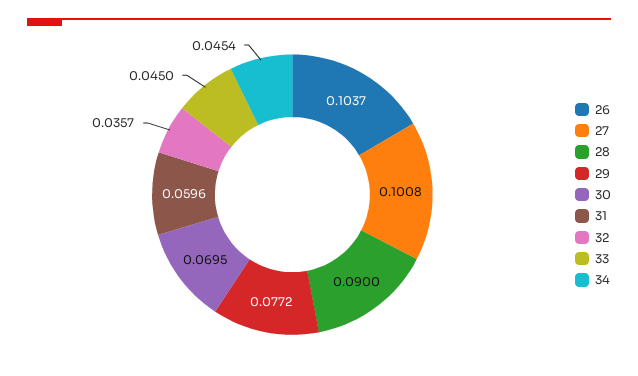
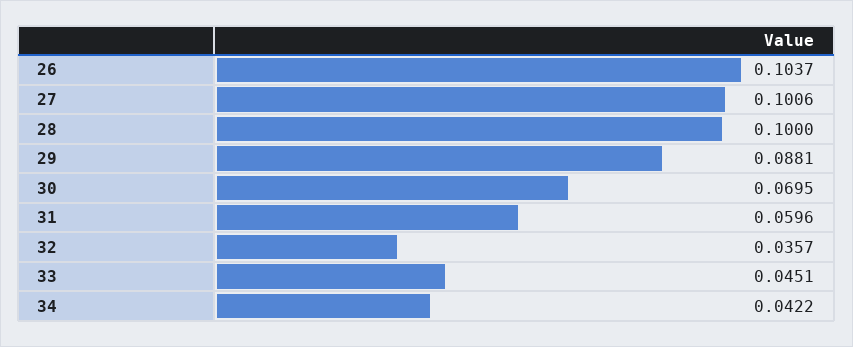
27: 0.1008 -> 0.1006
28: 0.09 -> 0.1
29: 0.0772 -> 0.0881
33: 0.045 -> 0.0451
34: 0.0454 -> 0.0422

